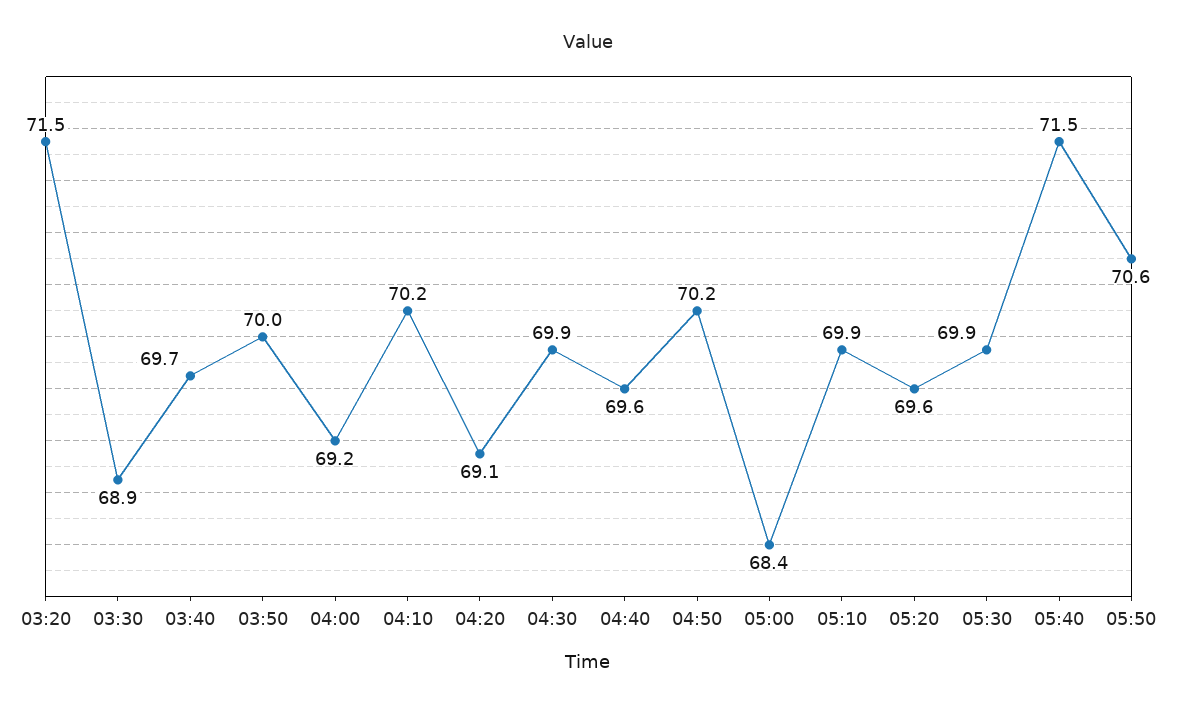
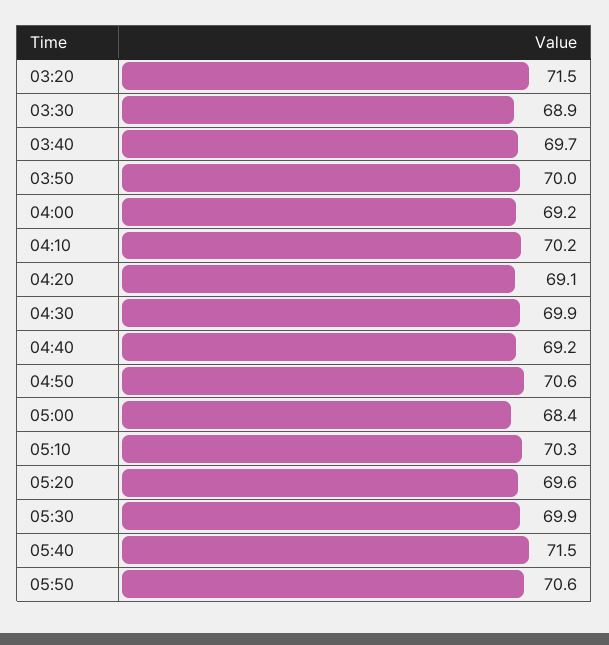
04:40: 69.6 -> 69.2
04:50: 70.2 -> 70.6
05:10: 69.9 -> 70.3

